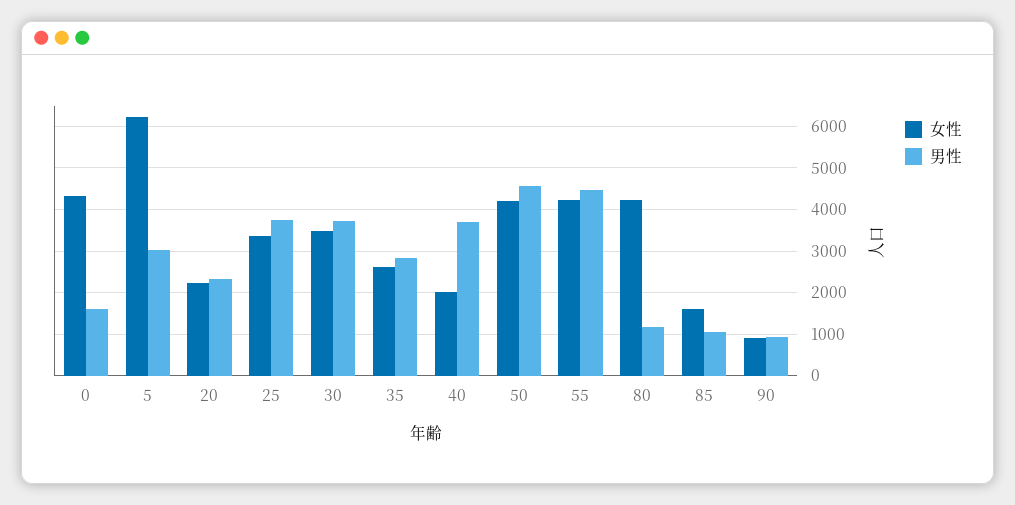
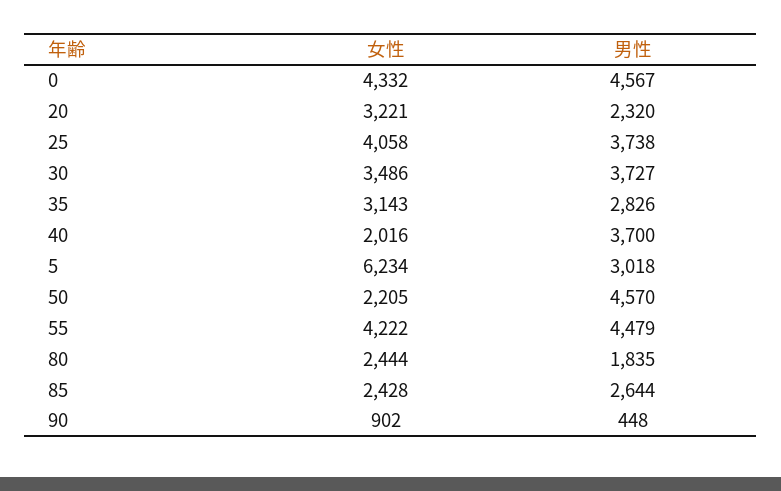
男性, 0: 1600 -> 4567
女性, 20: 2200 -> 3221
女性, 25: 3400 -> 4058
女性, 35: 2600 -> 3143
女性, 50: 4200 -> 2205
女性, 80: 4200 -> 2444
男性, 80: 1200 -> 1835
女性, 85: 1600 -> 2428
男性, 85: 1000 -> 2644
男性, 90: 1000 -> 448

